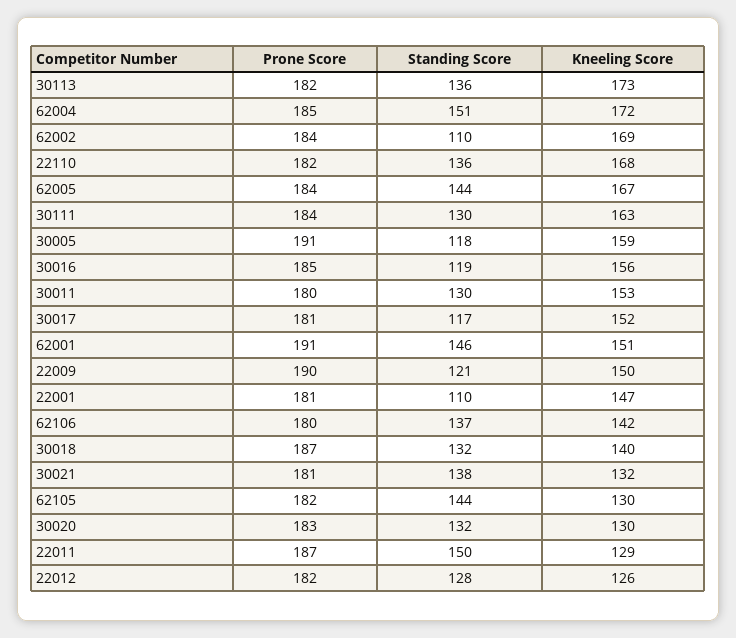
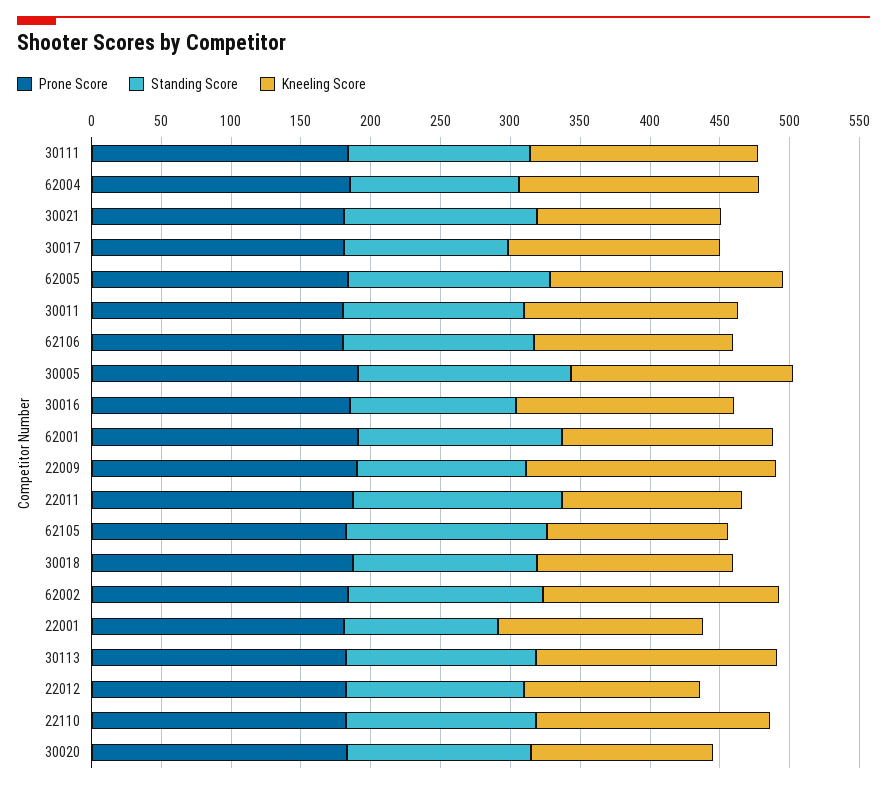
Standing Score, 62004: 151 -> 120
Standing Score, 62002: 110 -> 140
Standing Score, 30005: 118 -> 150
Kneeling Score, 22009: 150 -> 180

